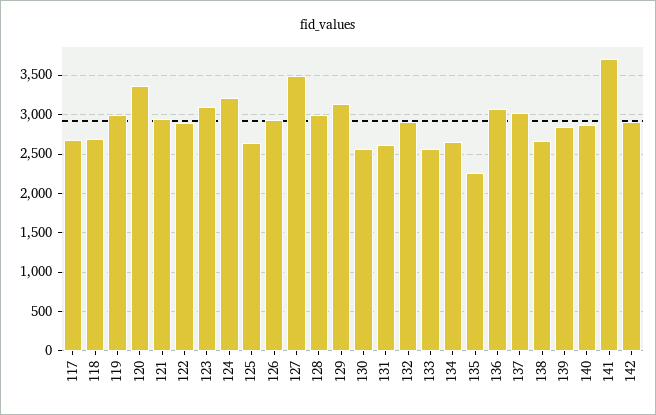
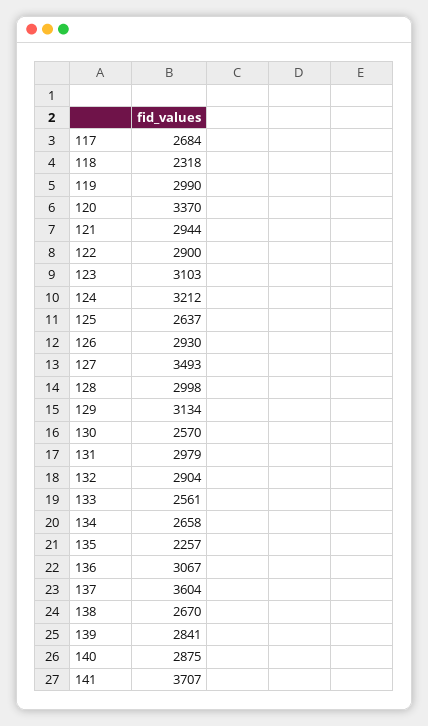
118: 2700 -> 2318
131: 2600 -> 2979
137: 3000 -> 3604
142: 2900 -> none

